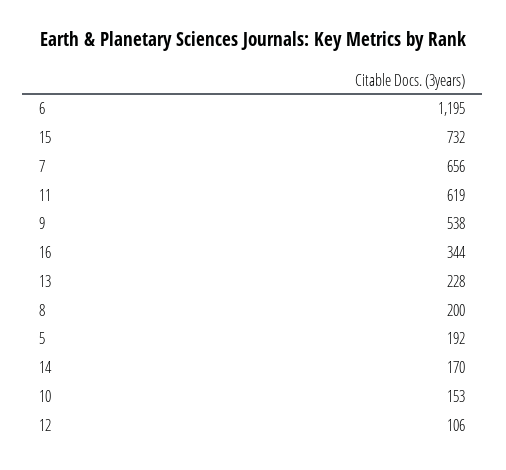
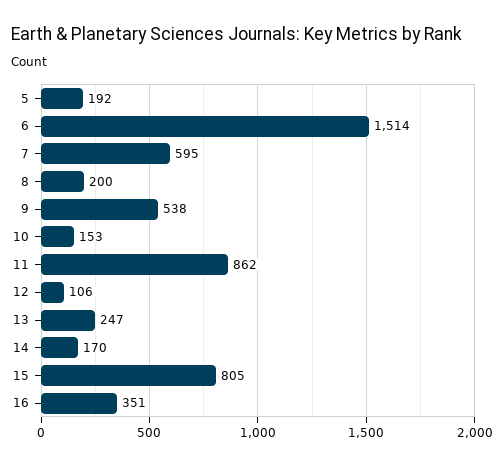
6: 1195 -> 1514
15: 732 -> 805
7: 656 -> 595
11: 619 -> 862
16: 344 -> 351
13: 228 -> 247

